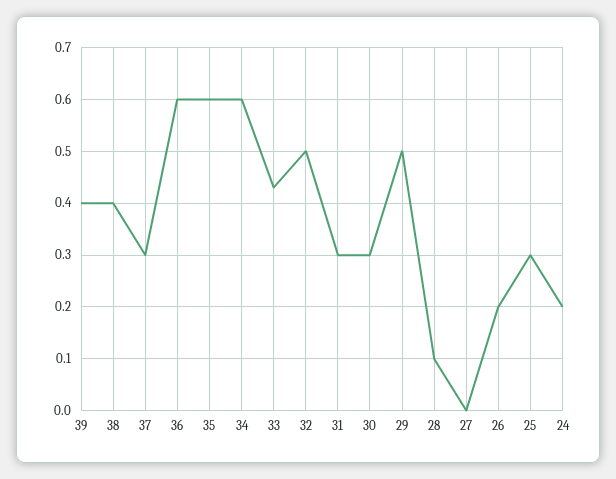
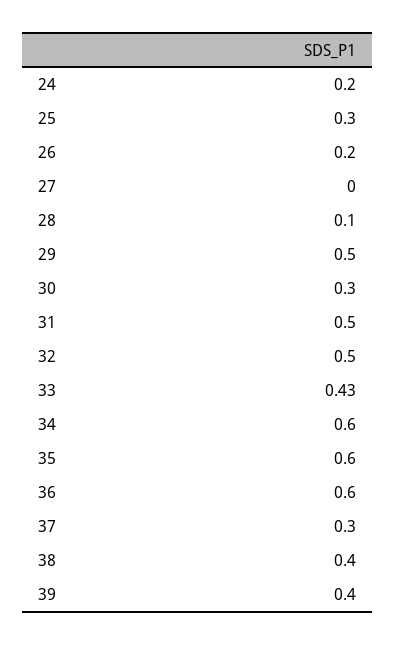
31: 0.3 -> 0.5

